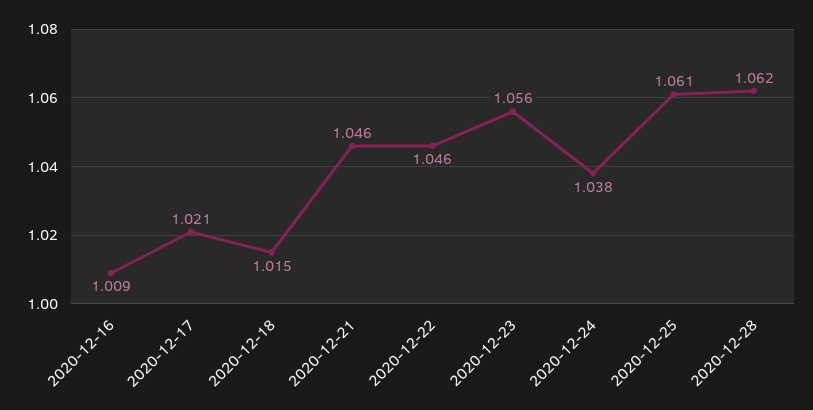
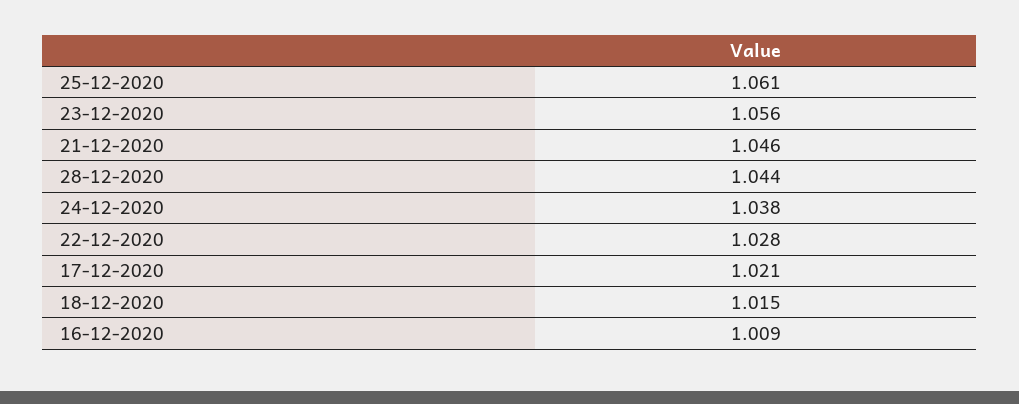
2020-12-22: 1.046 -> 1.028
2020-12-28: 1.062 -> 1.044

